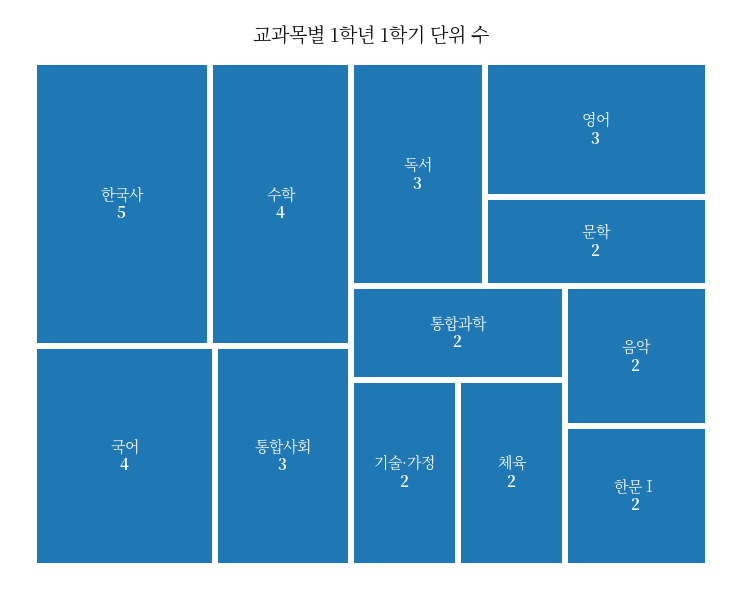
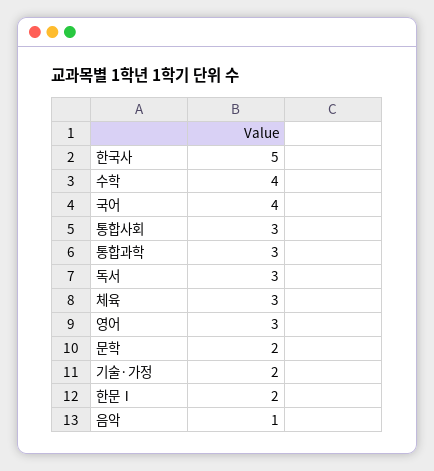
통합과학: 2 -> 3
체육: 2 -> 3
음악: 2 -> 1

